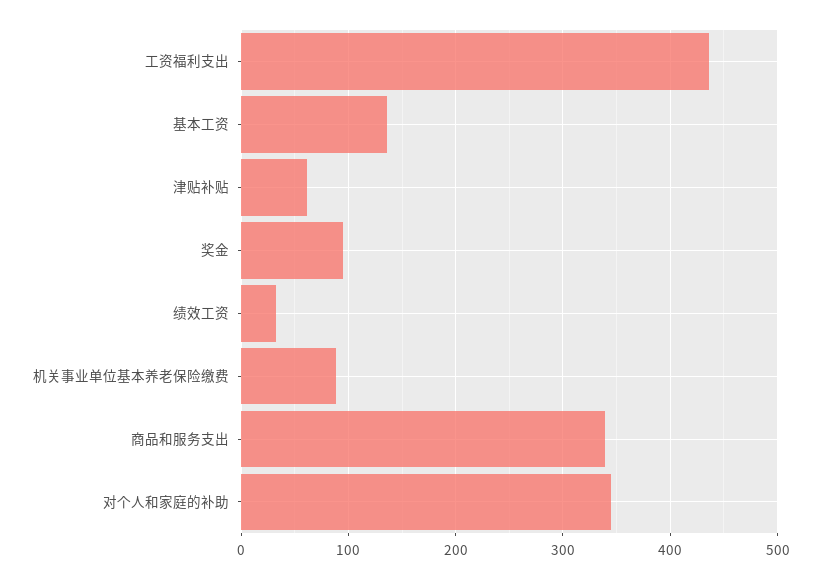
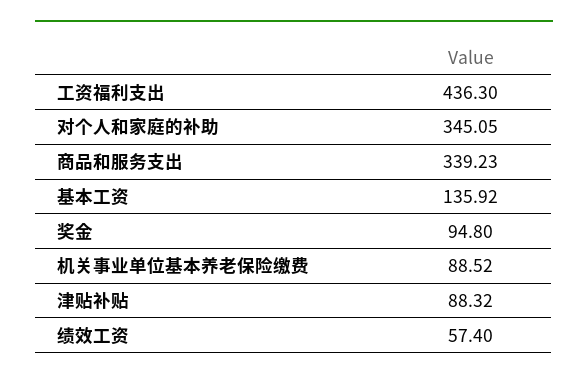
津贴补贴: 60 -> 88.32
绩效工资: 30 -> 57.4

